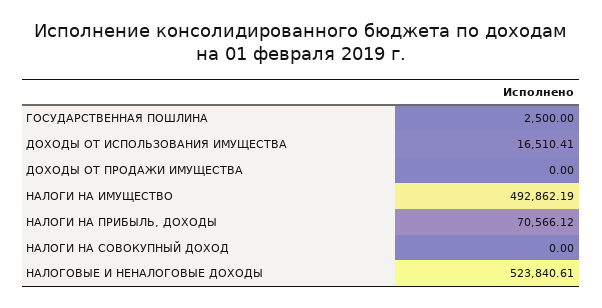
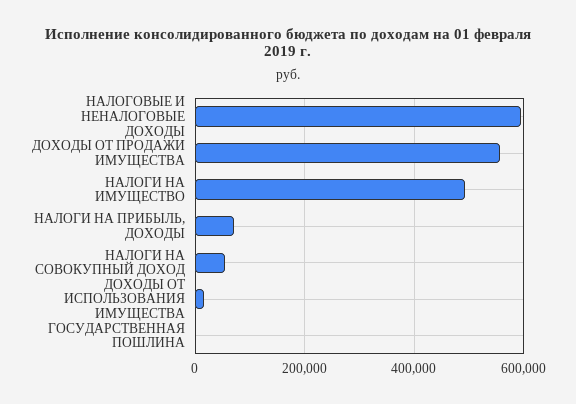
ДОХОДЫ ОТ ПРОДАЖИ ИМУЩЕСТВА: 0 -> 560000
НАЛОГИ НА СОВОКУПНЫЙ ДОХОД: 0 -> 60000
НАЛОГОВЫЕ И НЕНАЛОГОВЫЕ ДОХОДЫ: 523840.61 -> 600000

